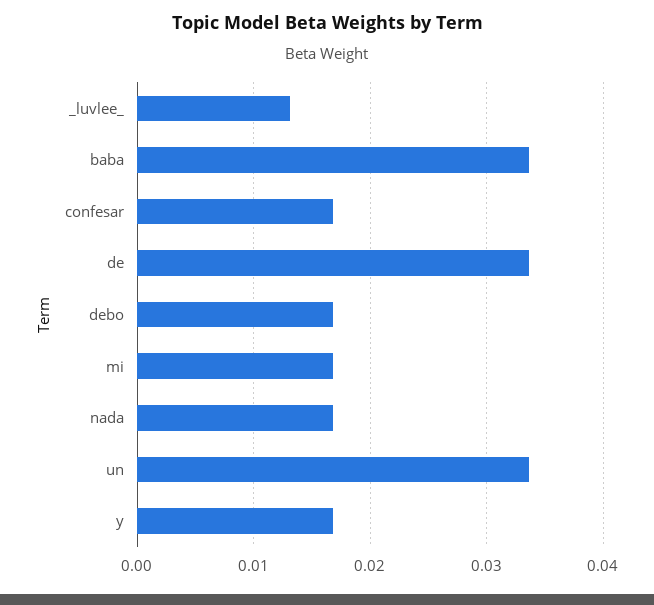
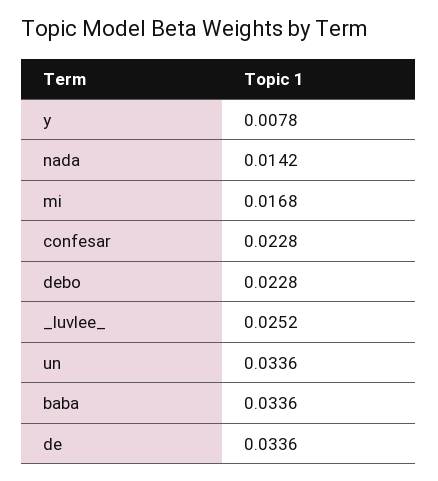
_luvlee_: 0.013 -> 0.0252
confesar: 0.017 -> 0.0228
debo: 0.017 -> 0.0228
nada: 0.017 -> 0.0142
y: 0.017 -> 0.0078

